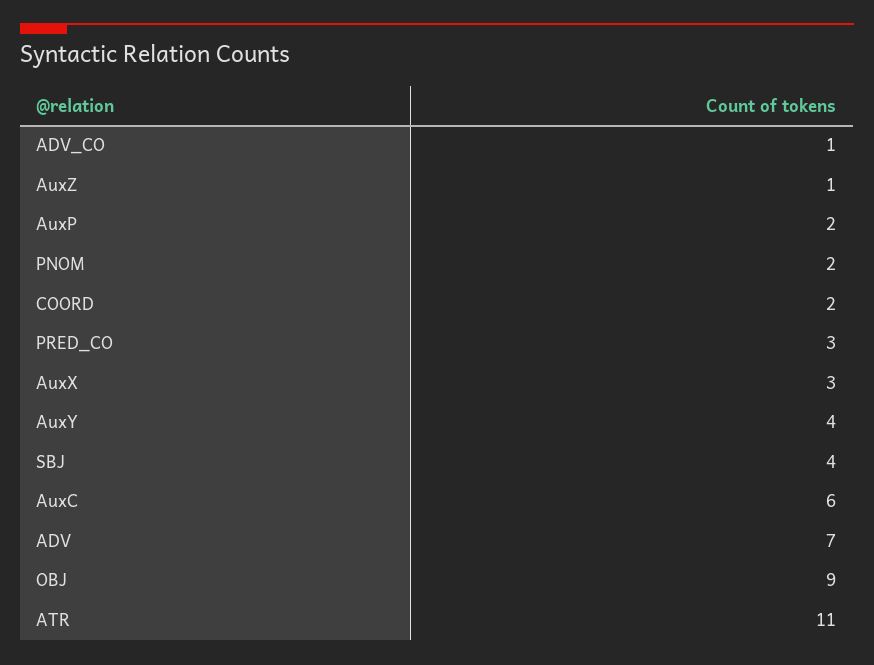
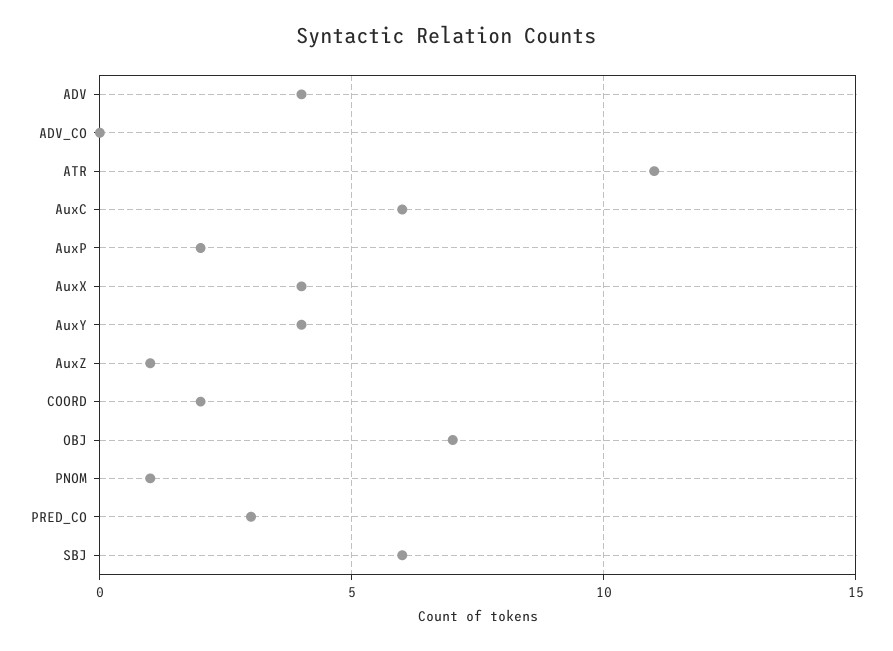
ADV_CO: 1 -> 0
PNOM: 2 -> 1
AuxX: 3 -> 4
SBJ: 4 -> 6
ADV: 7 -> 4
OBJ: 9 -> 7

